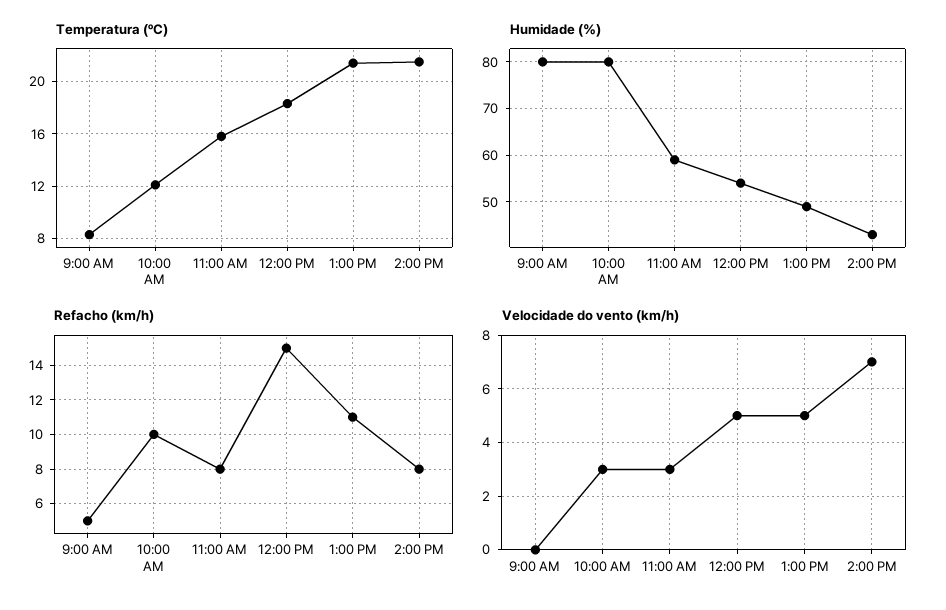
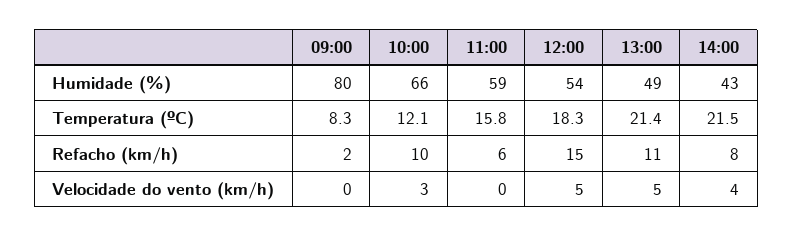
Humidade (%), 10:00 AM: 80 -> 66
Refacho (km/h), 9:00 AM: 5 -> 2
Refacho (km/h), 11:00 AM: 8 -> 6
Velocidade do vento (km/h), 11:00 AM: 3 -> 0
Velocidade do vento (km/h), 2:00 PM: 7 -> 4

